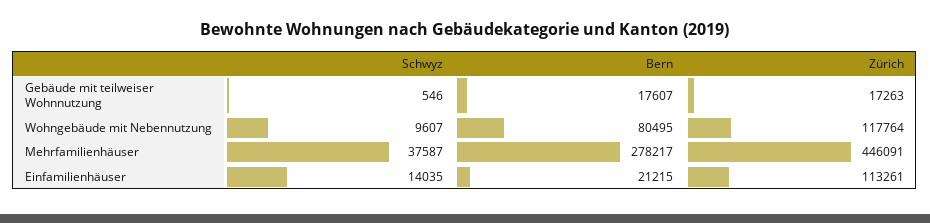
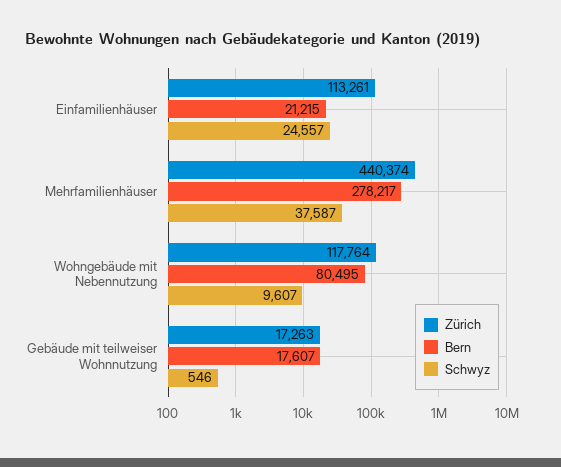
Zürich, Mehrfamilienhäuser: 446091 -> 440374
Schwyz, Einfamilienhäuser: 14035 -> 24557

